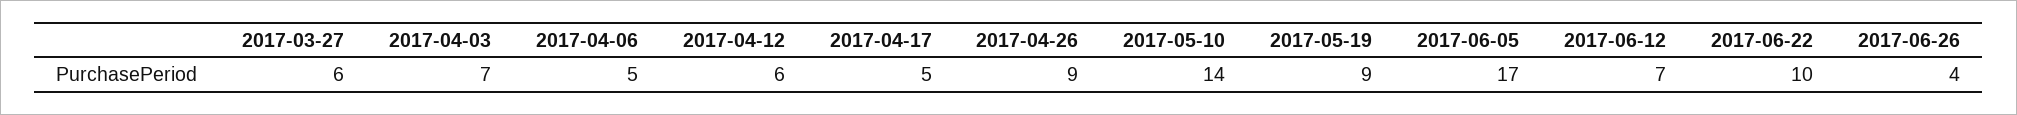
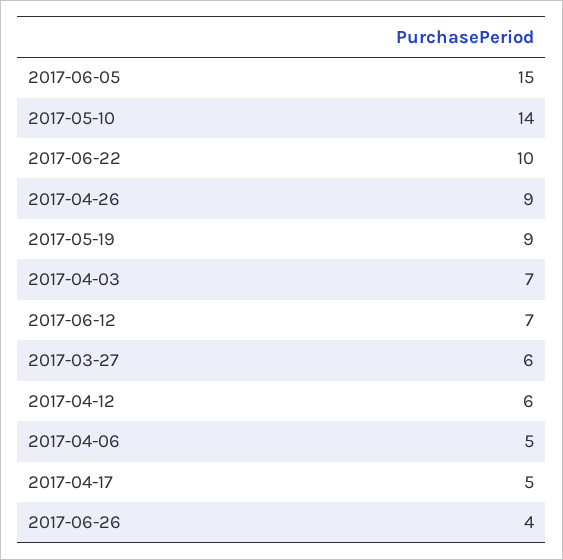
2017-06-05: 17 -> 15

